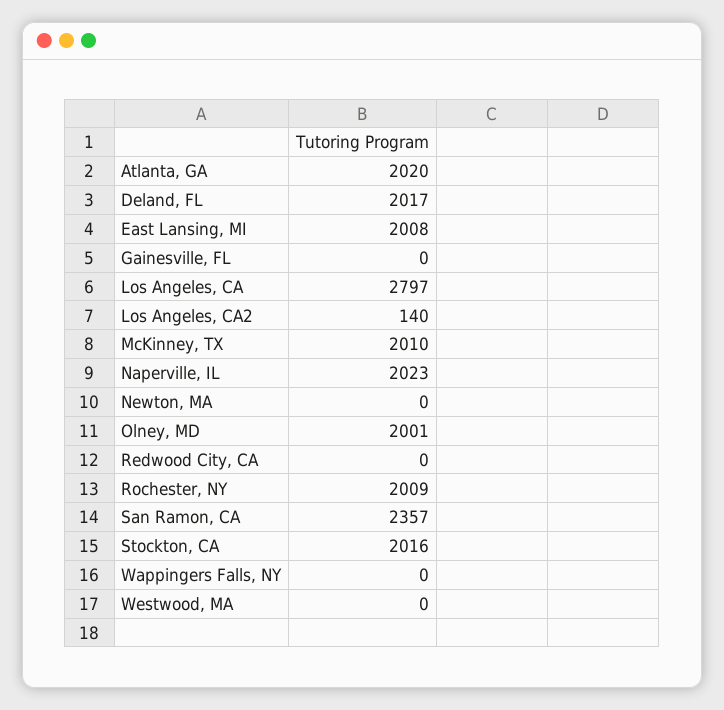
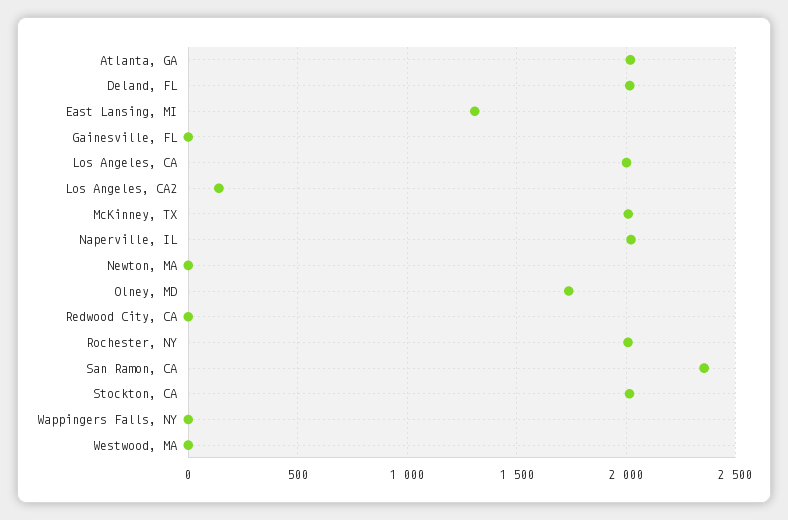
East Lansing, MI: 2008 -> 1300
Los Angeles, CA: 2797 -> 2000
Olney, MD: 2001 -> 1750

